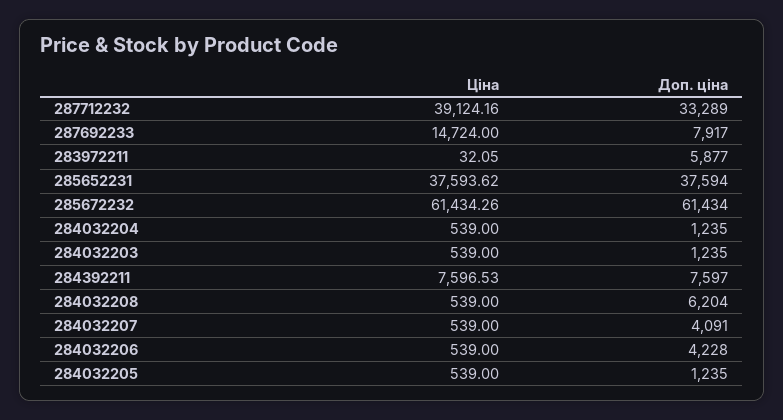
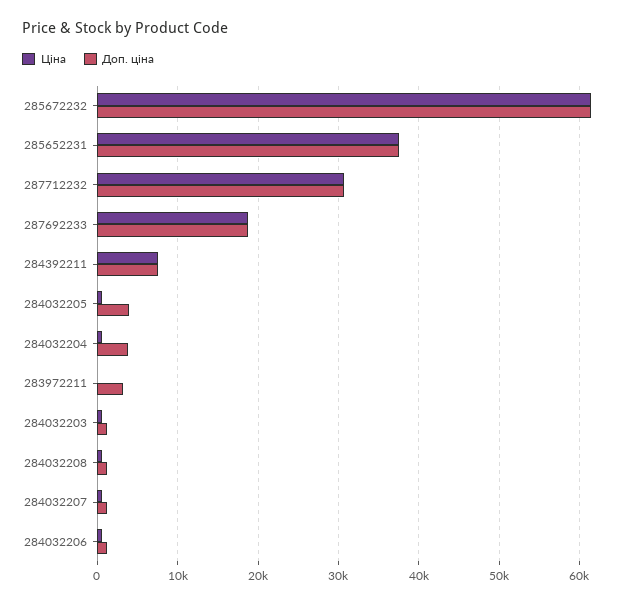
Ціна, 287712232: 39124.16 -> 31000
Доп. ціна, 287712232: 33289 -> 31000
Ціна, 287692233: 14724 -> 19000
Доп. ціна, 287692233: 7917 -> 19000
Доп. ціна, 283972211: 5877 -> 3000
Доп. ціна, 284032204: 1235 -> 4000
Доп. ціна, 284032208: 6204 -> 1000
Доп. ціна, 284032207: 4091 -> 1000
Доп. ціна, 284032206: 4228 -> 1000
Доп. ціна, 284032205: 1235 -> 4000

